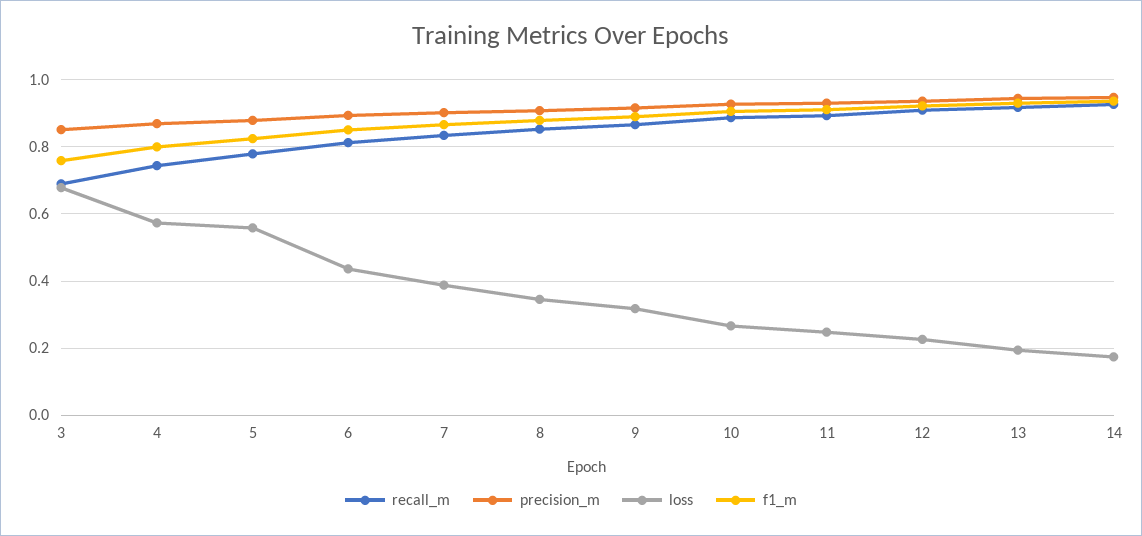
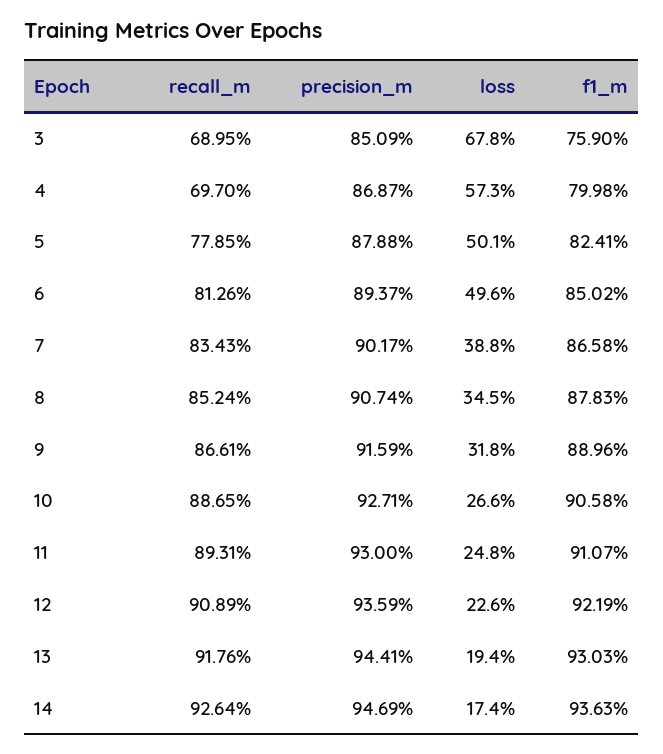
recall_m, 4: 0.74 -> 0.697
loss, 5: 0.56 -> 0.501
loss, 6: 0.44 -> 0.496

